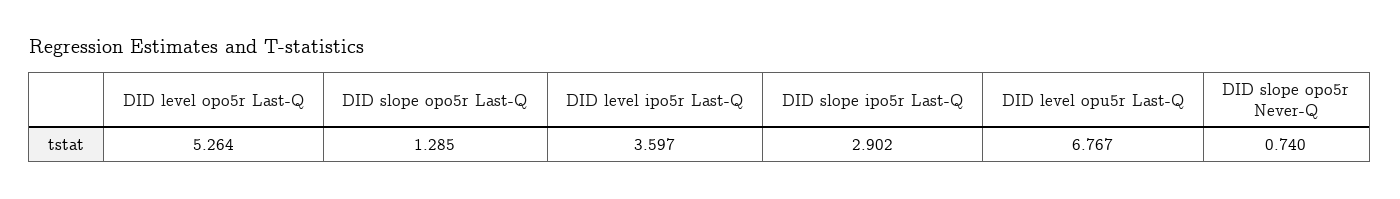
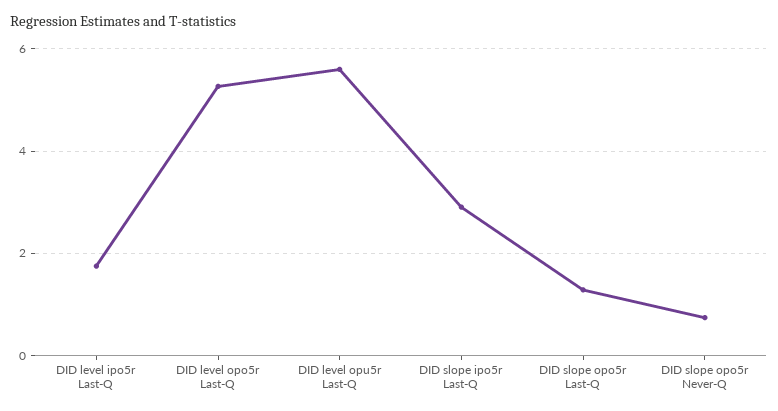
DID level ipo5r Last-Q: 3.597 -> 1.8
DID level opu5r Last-Q: 6.767 -> 5.6

